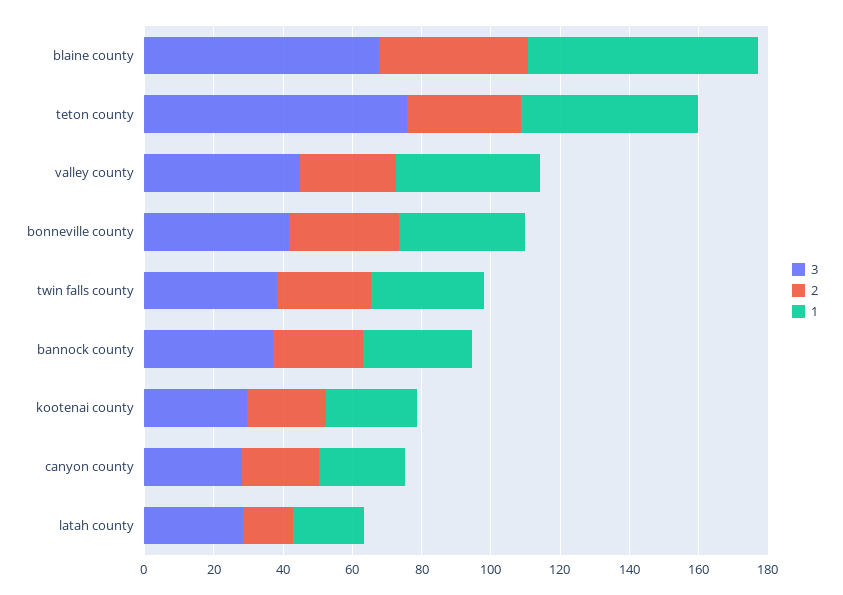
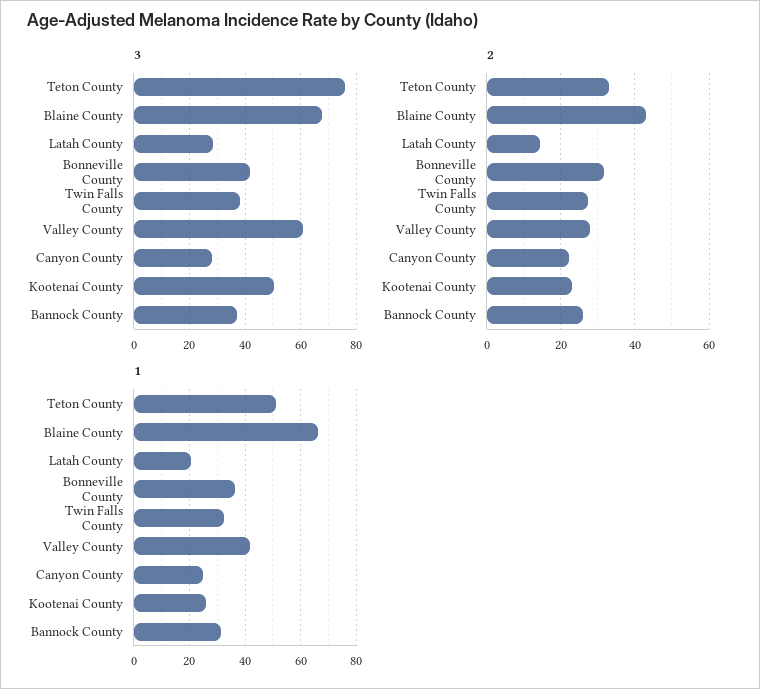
3, valley county: 45 -> 60
3, kootenai county: 30 -> 50

